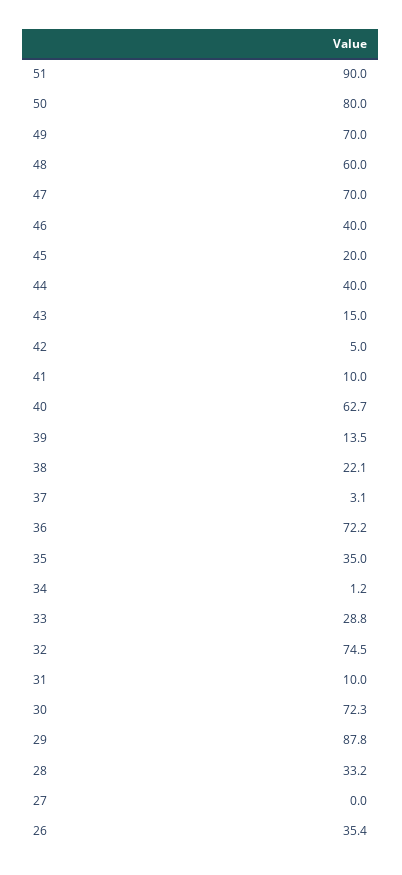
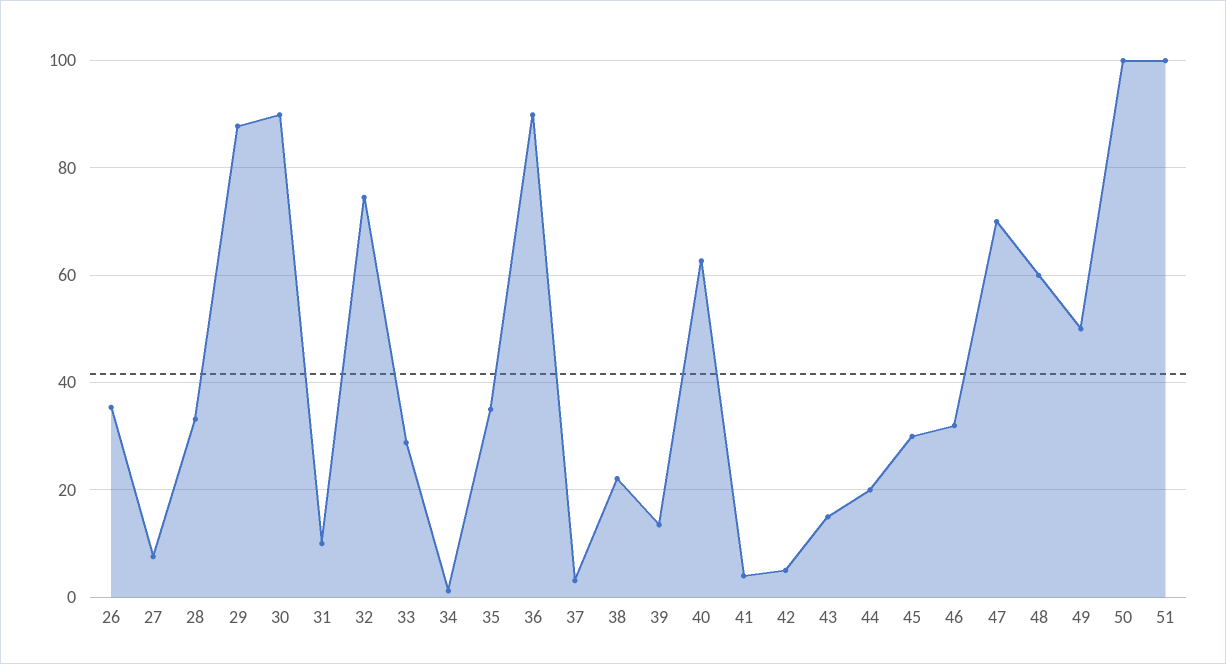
51: 90 -> 100
50: 80 -> 100
49: 70 -> 50
46: 40 -> 32
45: 20 -> 30
44: 40 -> 20
41: 10 -> 4
36: 72.2 -> 90
30: 72.3 -> 90
27: 0 -> 8

